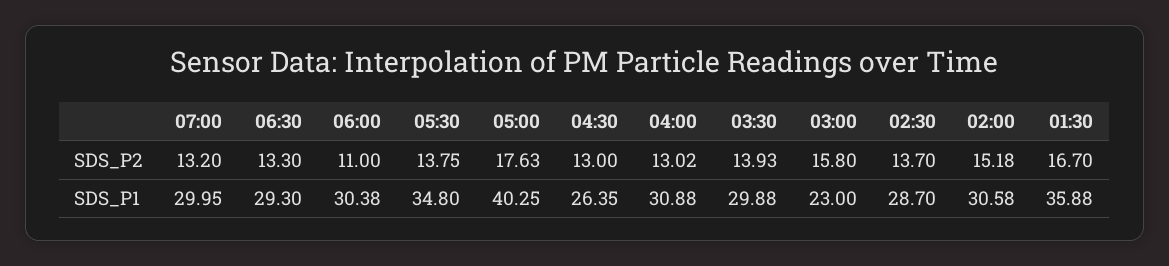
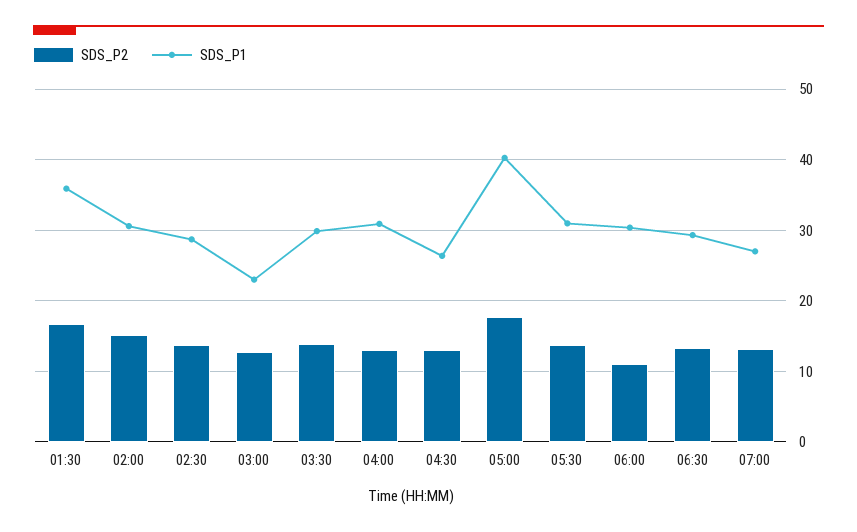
SDS_P2, 03:00: 15.8 -> 13
SDS_P1, 07:00: 29.95 -> 27
SDS_P1, 05:30: 34.8 -> 31

